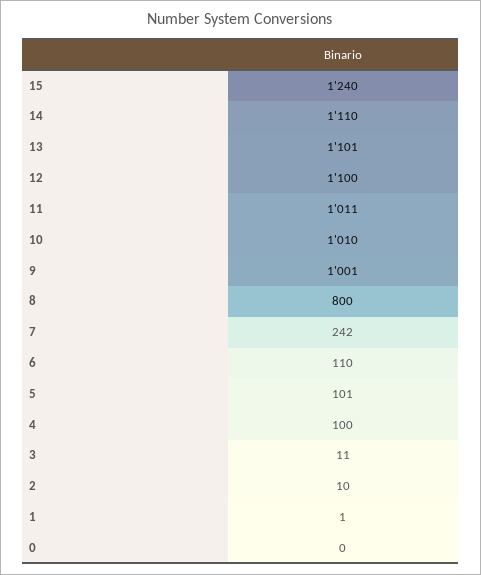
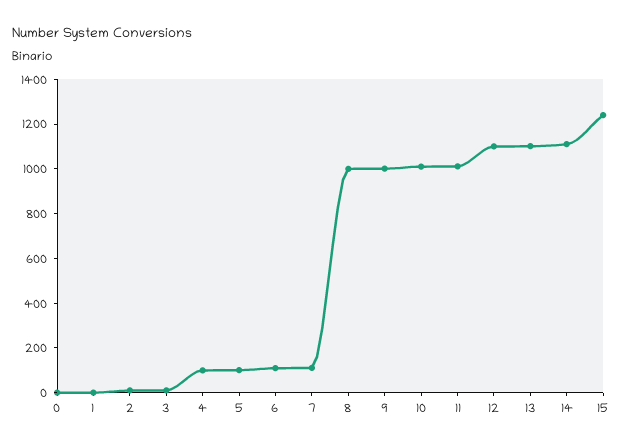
8: 800 -> 1000
7: 242 -> 100

